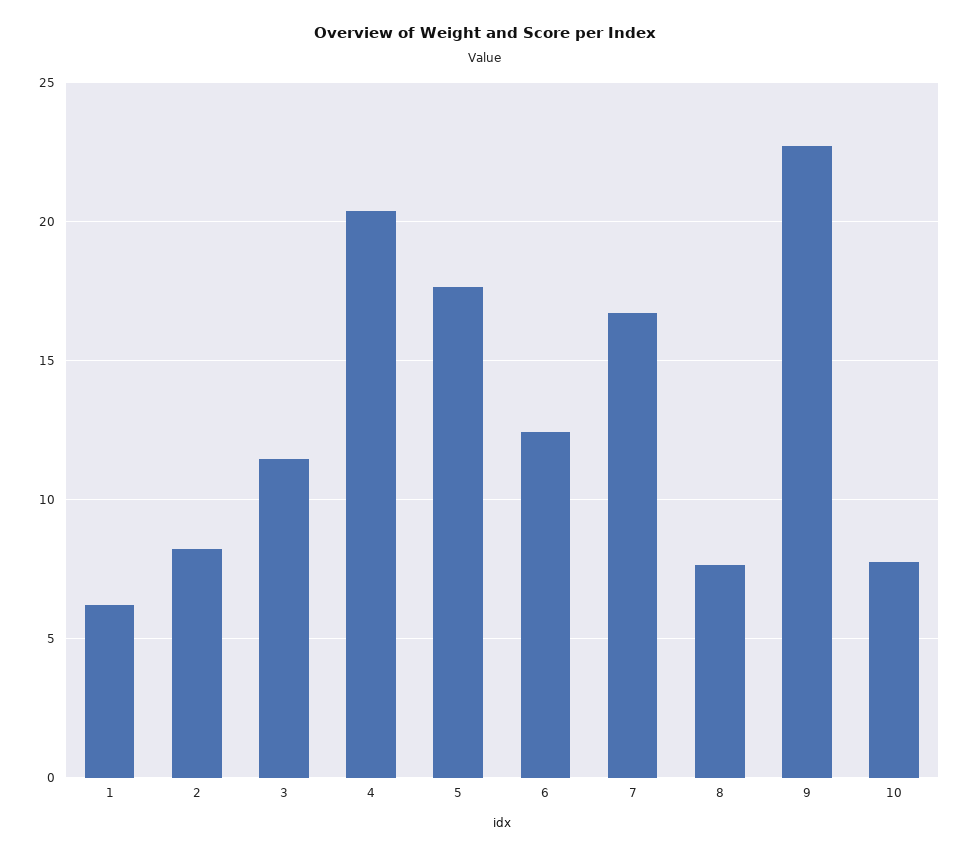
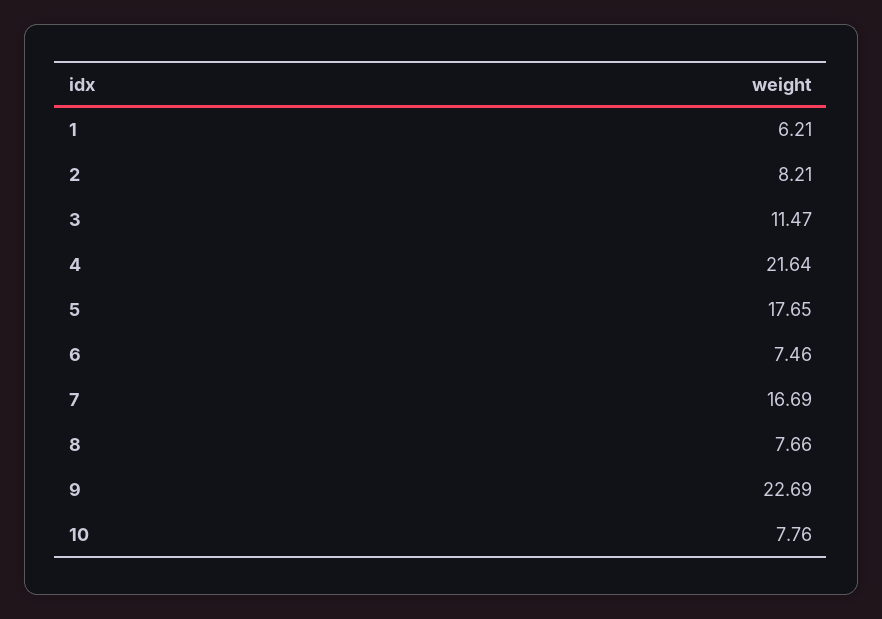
4: 20.5 -> 21.64
6: 12.5 -> 7.46

